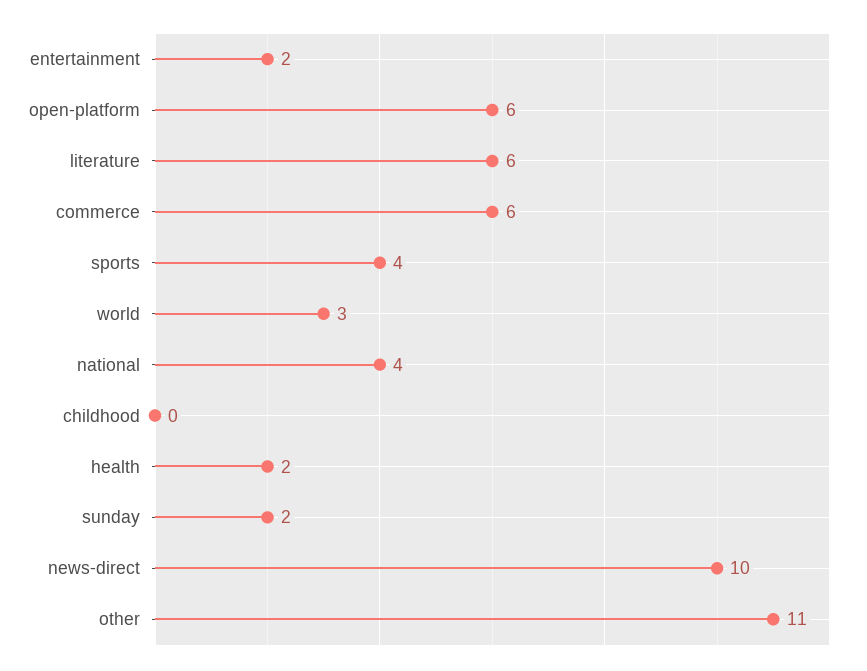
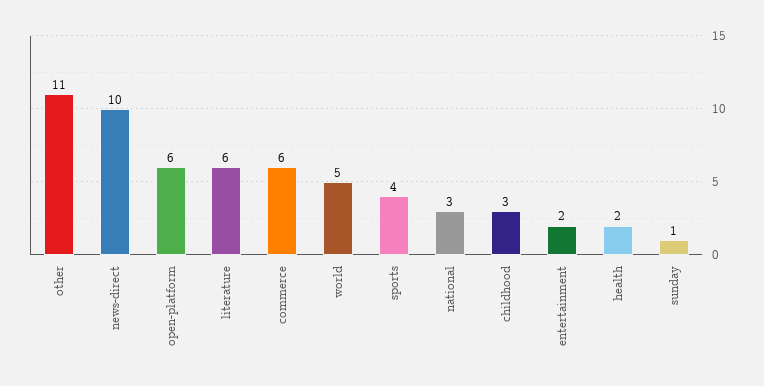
world: 3 -> 5
national: 4 -> 3
childhood: 0 -> 3
sunday: 2 -> 1

